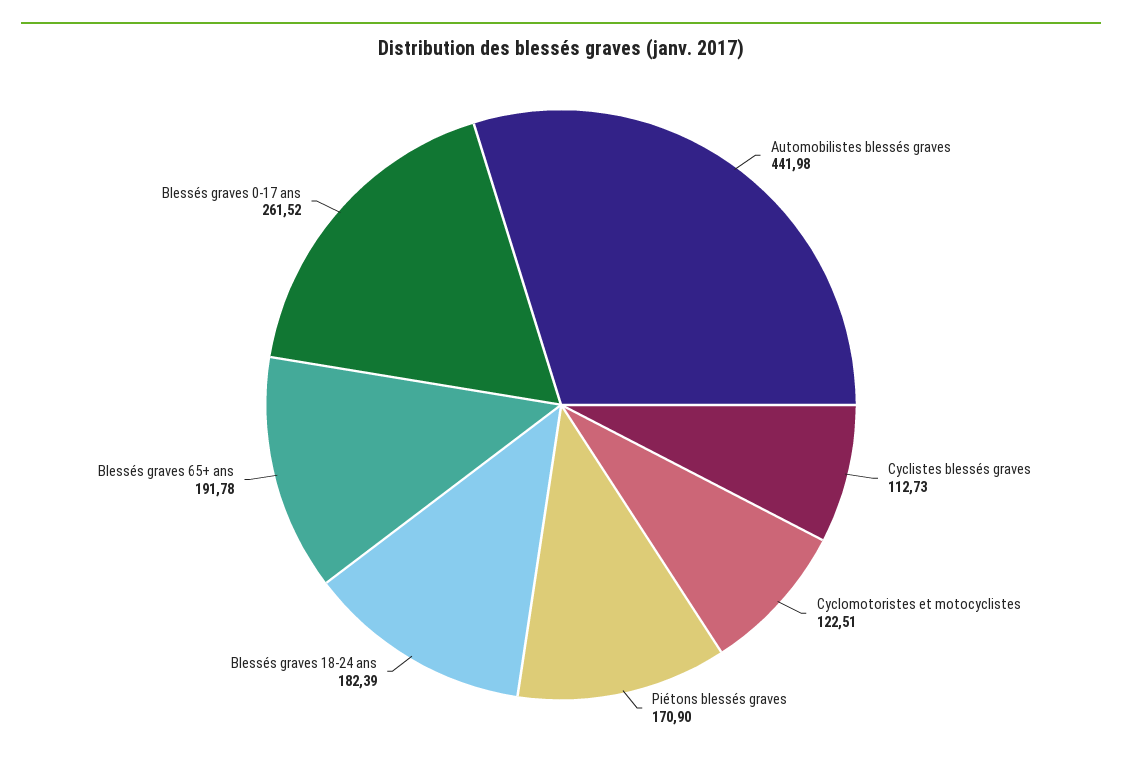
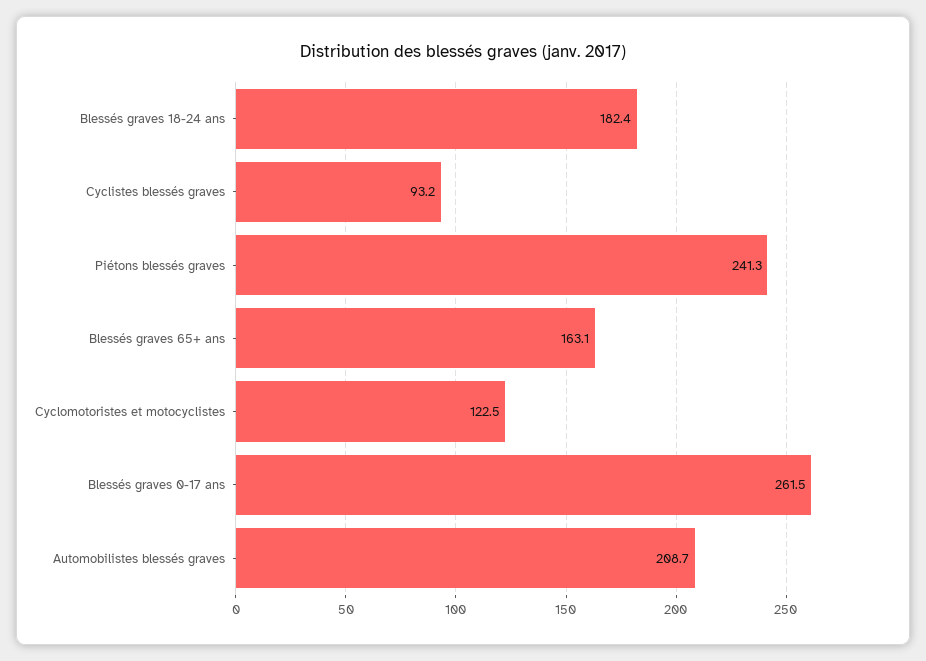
Automobilistes blessés graves: 441.98 -> 208.7
Cyclistes blessés graves: 112.73 -> 93.2
Piétons blessés graves: 170.9 -> 241.3
Blessés graves 65+ ans: 191.78 -> 163.1

